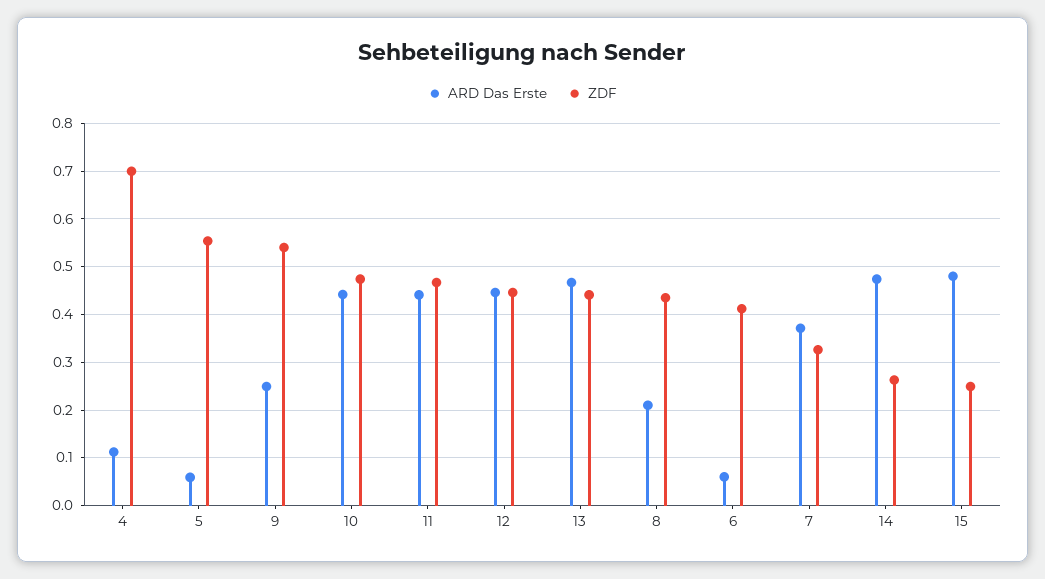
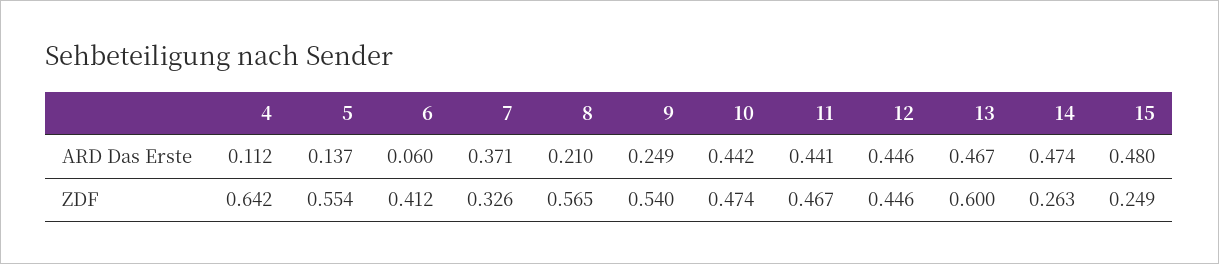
ZDF, 4: 0.7 -> 0.642
ARD Das Erste, 5: 0.06 -> 0.137
ZDF, 13: 0.44 -> 0.6
ZDF, 8: 0.44 -> 0.565

